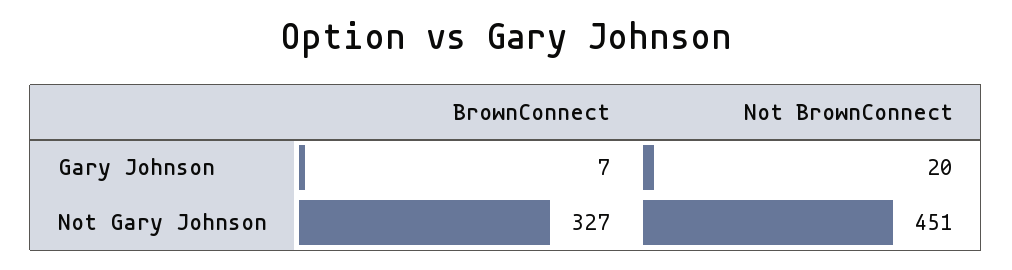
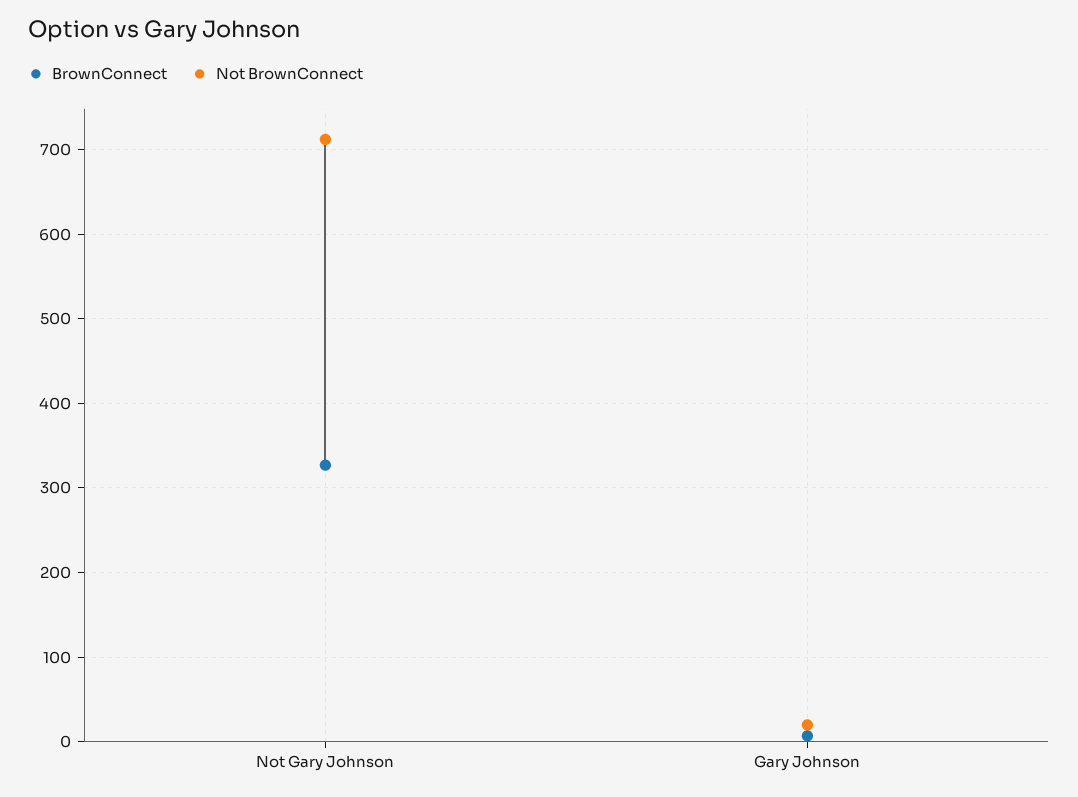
Not BrownConnect, Not Gary Johnson: 451 -> 710

